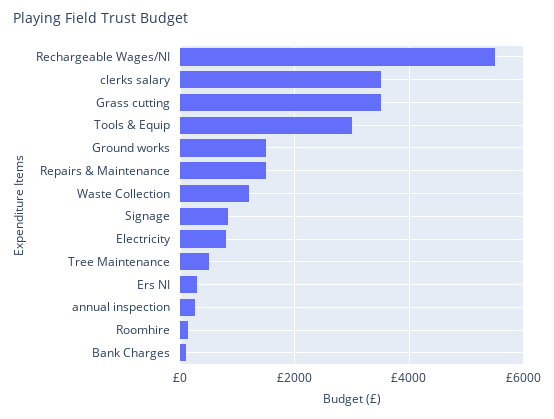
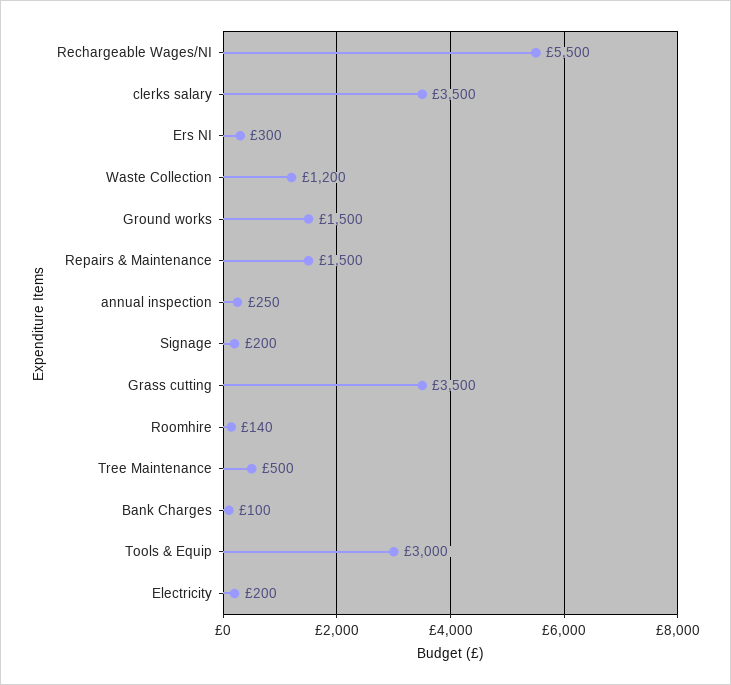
Signage: 800 -> 200
Electricity: 800 -> 200

